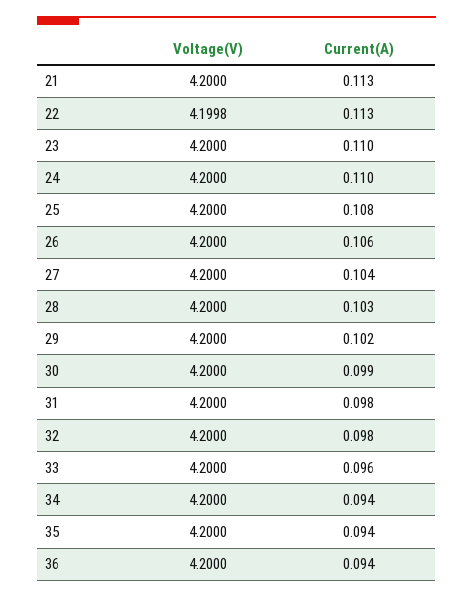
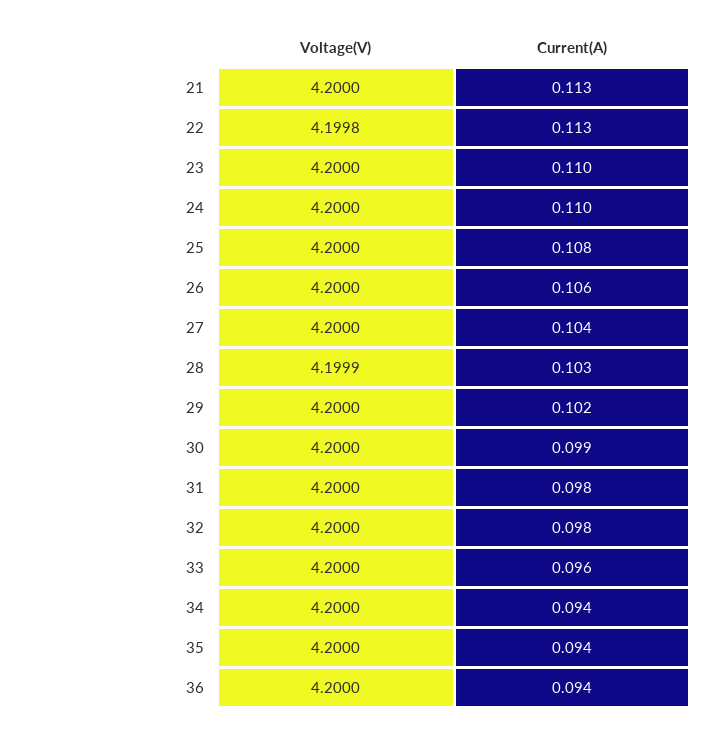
Voltage(V), 28: 4.2 -> 4.1999

